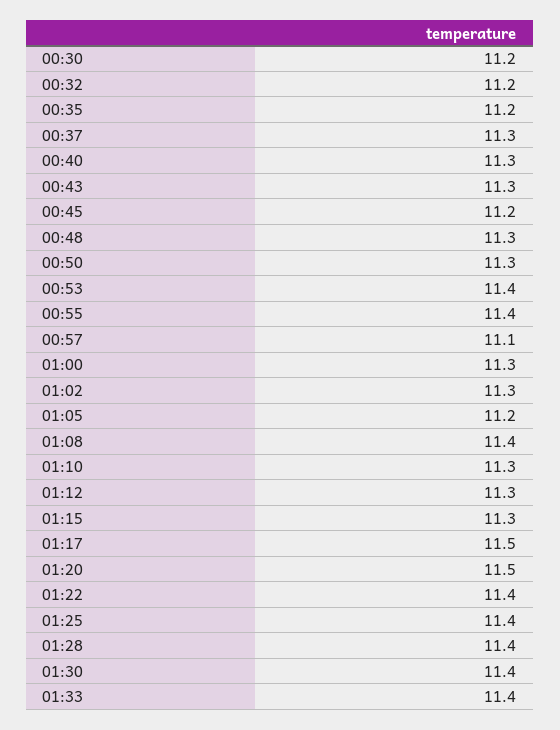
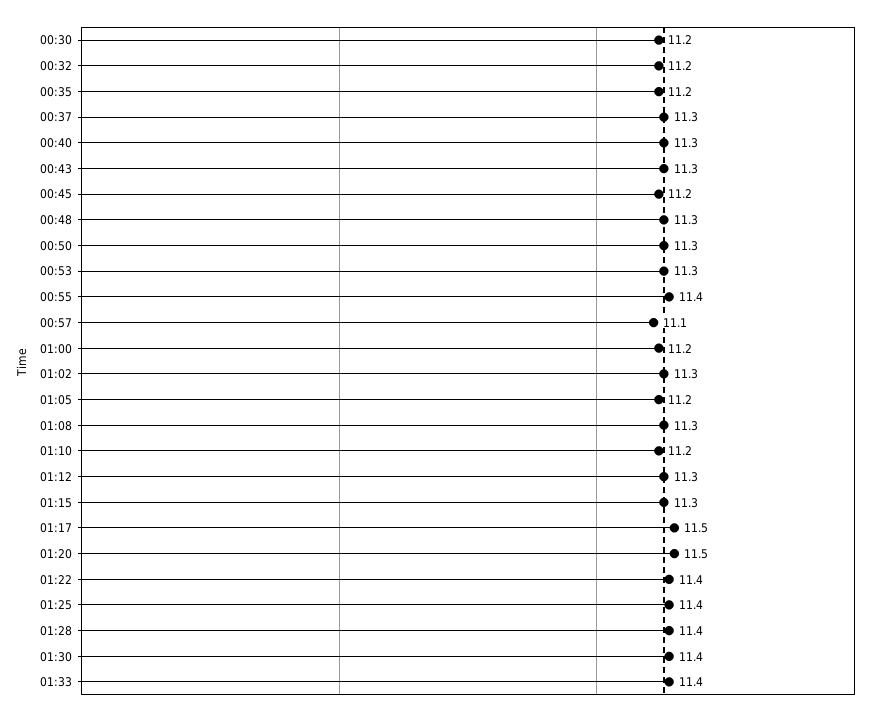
00:53: 11.4 -> 11.3
01:00: 11.3 -> 11.2
01:08: 11.4 -> 11.3
01:10: 11.3 -> 11.2

